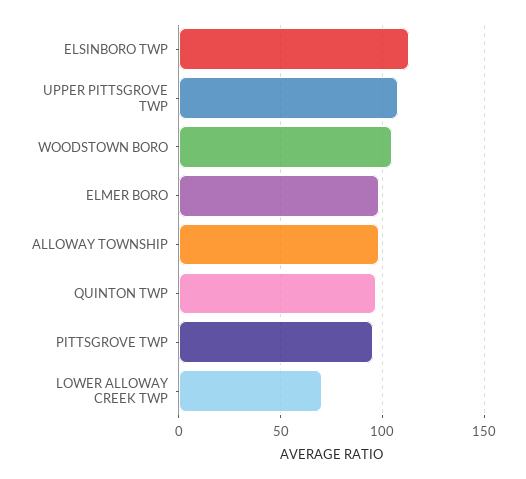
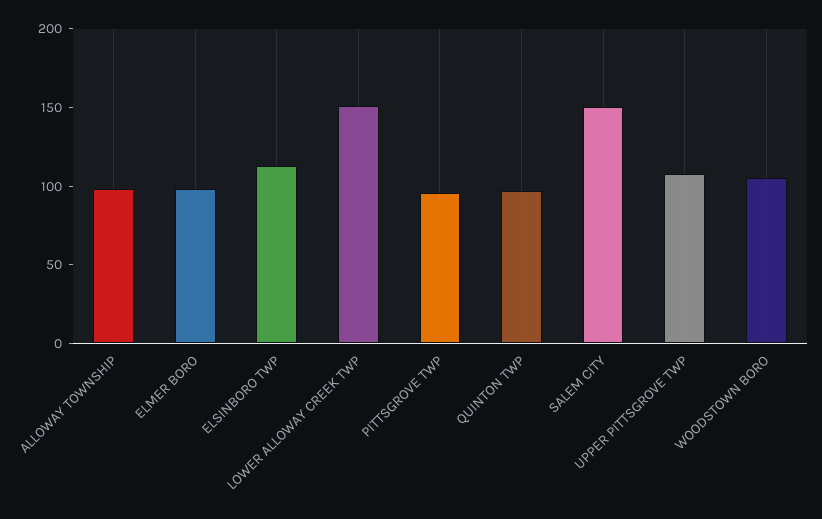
LOWER ALLOWAY CREEK TWP: 70 -> 150
SALEM CITY: none -> 150

